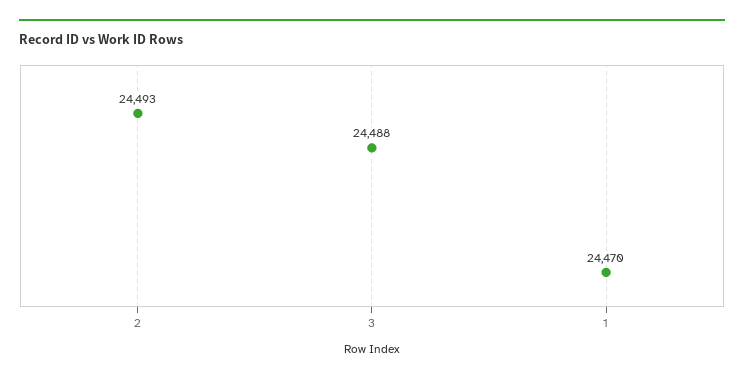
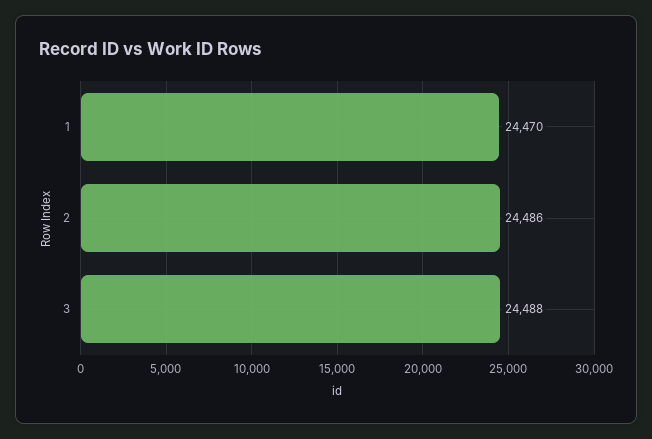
2: 24493 -> 24486

